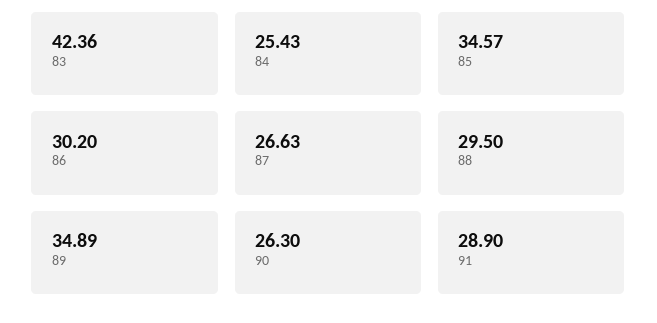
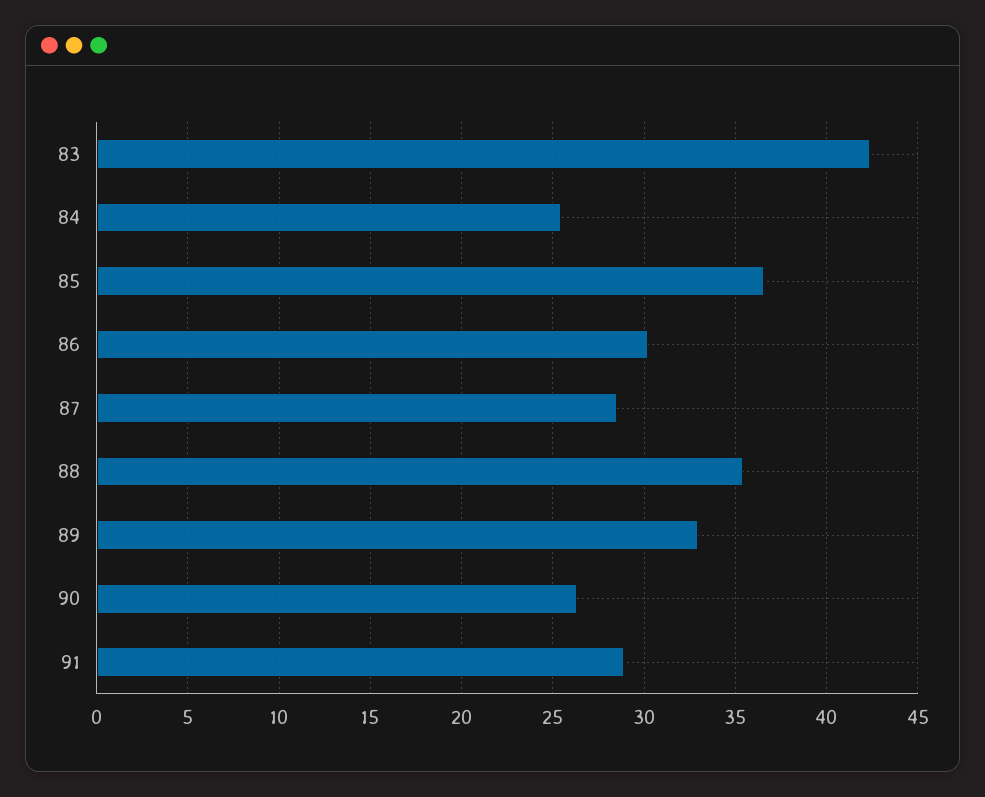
85: 34.57 -> 36.5
87: 26.63 -> 28.5
88: 29.5 -> 35.5
89: 34.89 -> 33

